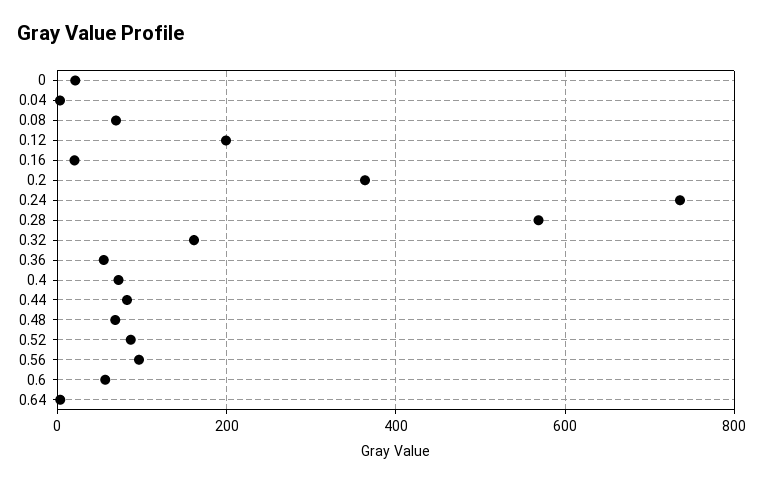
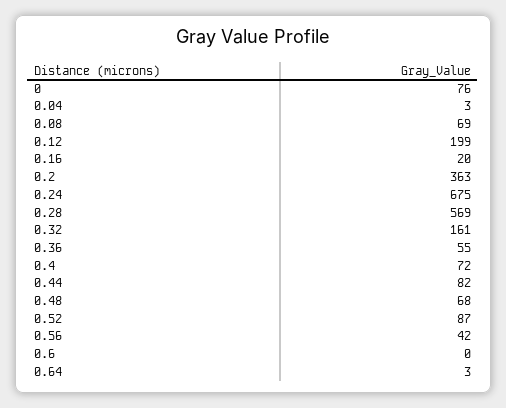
0: 20 -> 76
0.24: 740 -> 675
0.56: 100 -> 42
0.6: 60 -> 0

